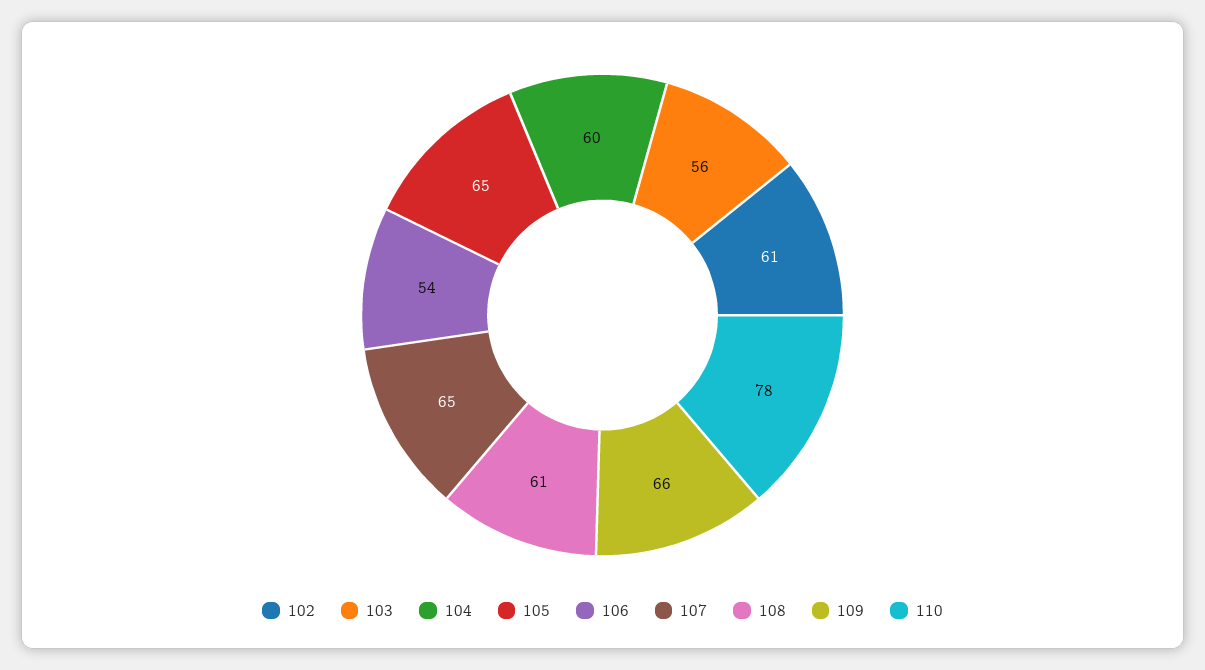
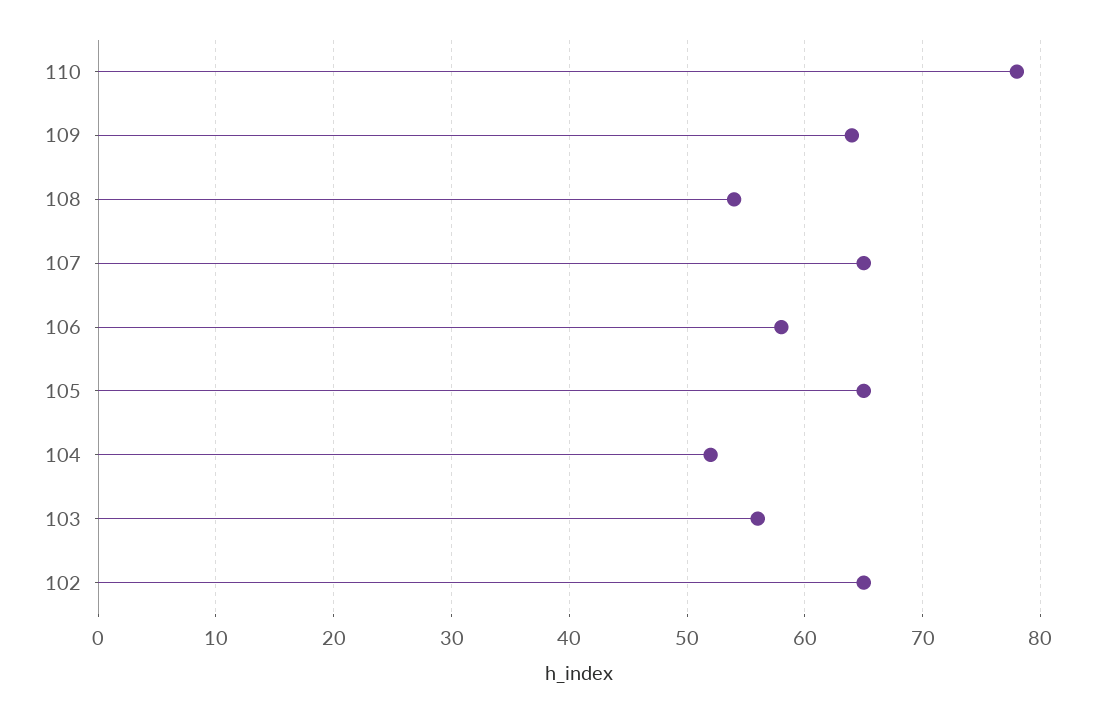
102: 61 -> 65
104: 60 -> 52
106: 54 -> 58
108: 61 -> 54
109: 66 -> 64

